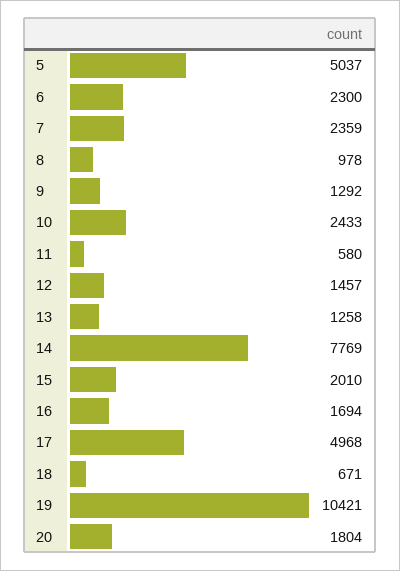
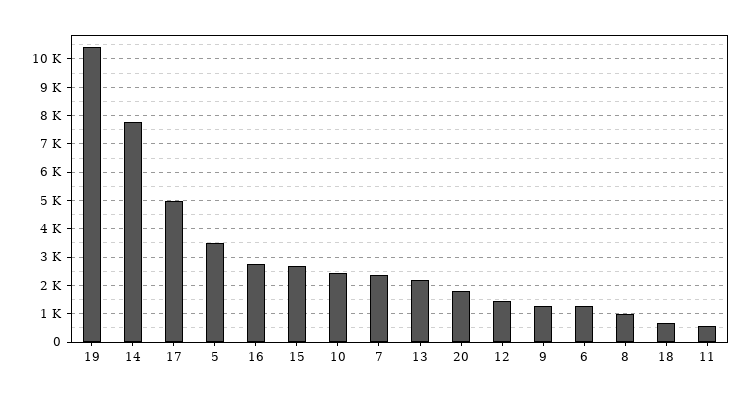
5: 5037 -> 3500
6: 2300 -> 1250
13: 1258 -> 2250
15: 2010 -> 2750
16: 1694 -> 2750

